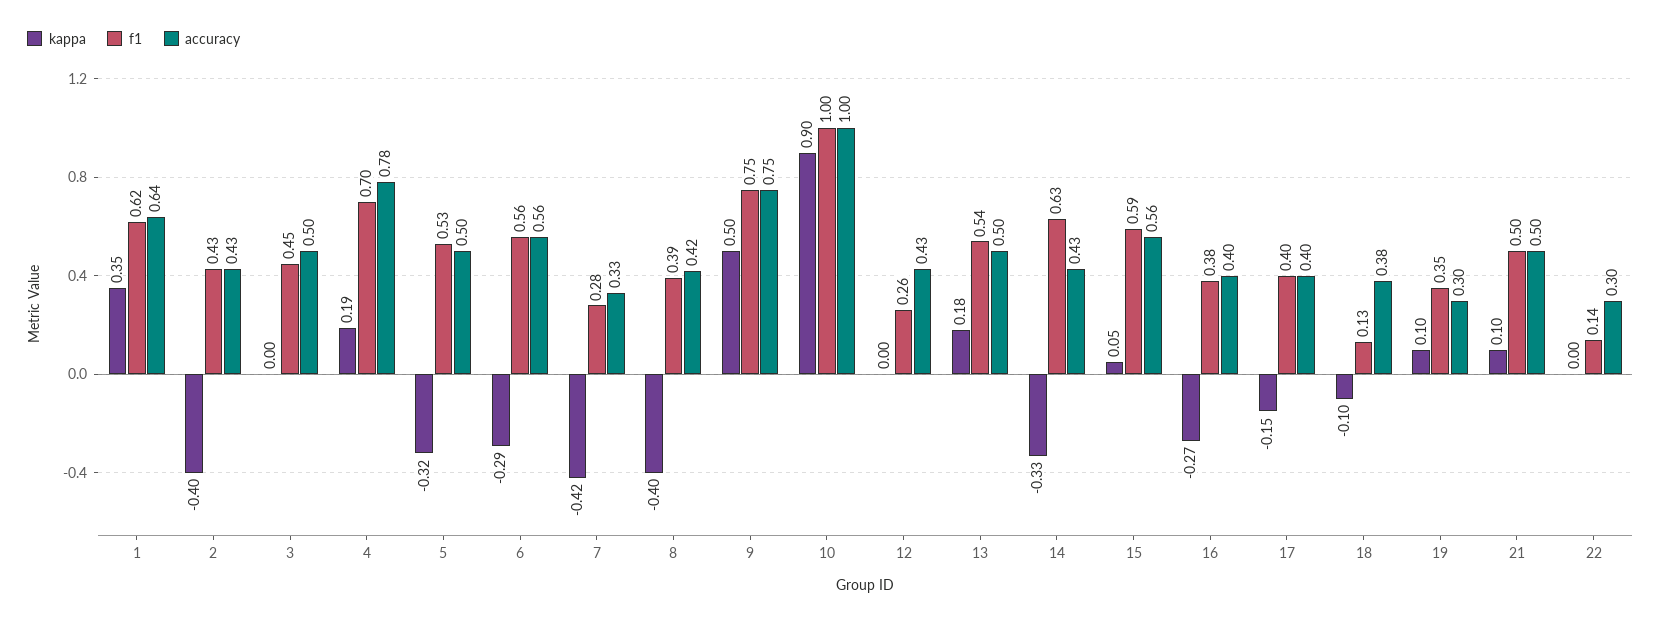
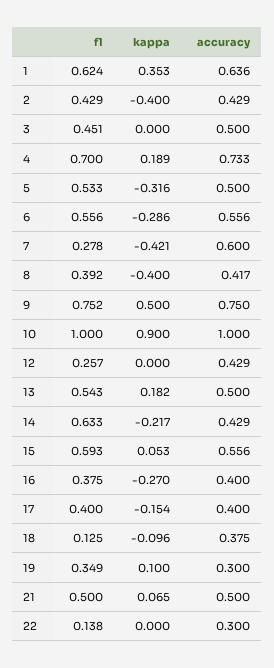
accuracy, 4: 0.78 -> 0.733
accuracy, 7: 0.33 -> 0.6
kappa, 14: -0.33 -> -0.217
kappa, 21: 0.1 -> 0.065

